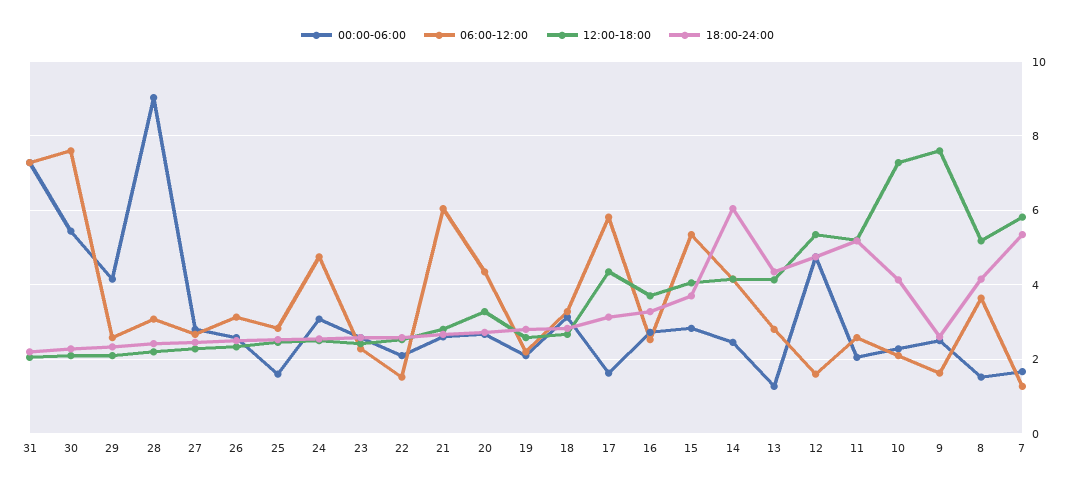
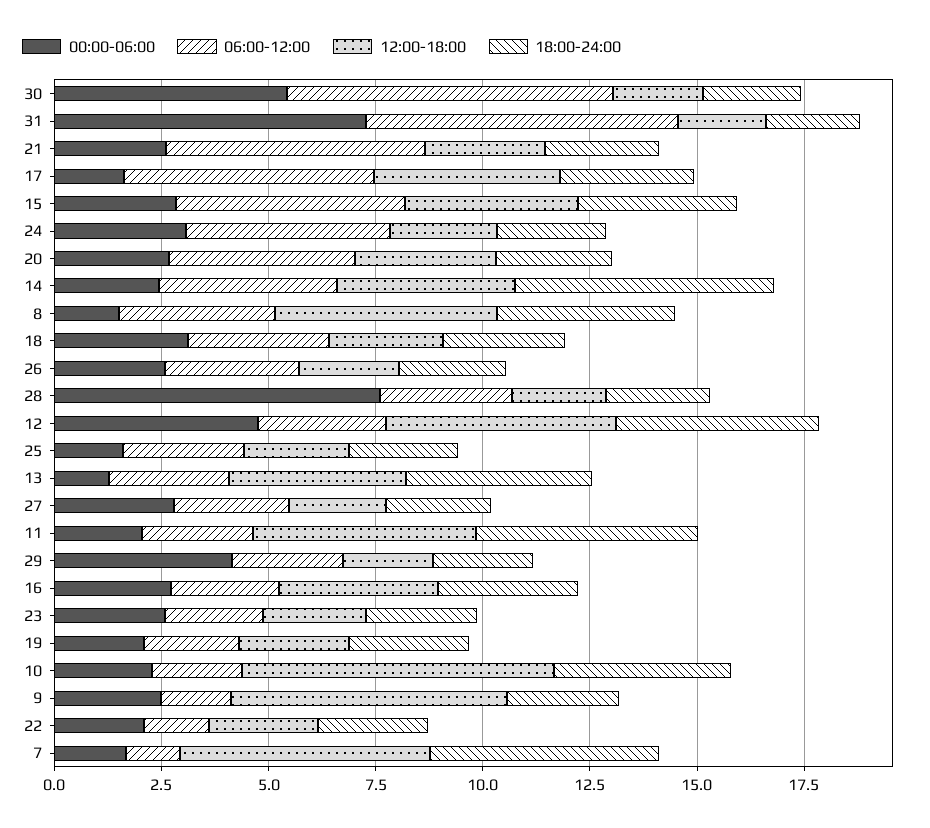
00:00-06:00, 28: 9 -> 7.5
06:00-12:00, 12: 1.6 -> 3
12:00-18:00, 9: 7.6 -> 6.5

